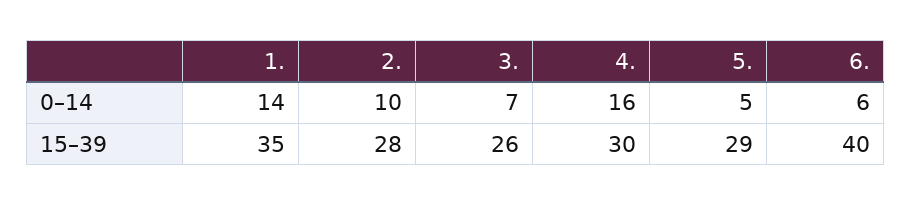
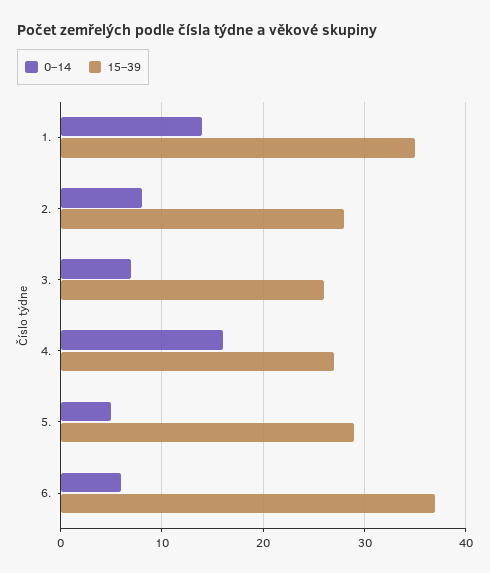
0–14, 2.: 10 -> 8
15–39, 4.: 30 -> 27
15–39, 6.: 40 -> 37

